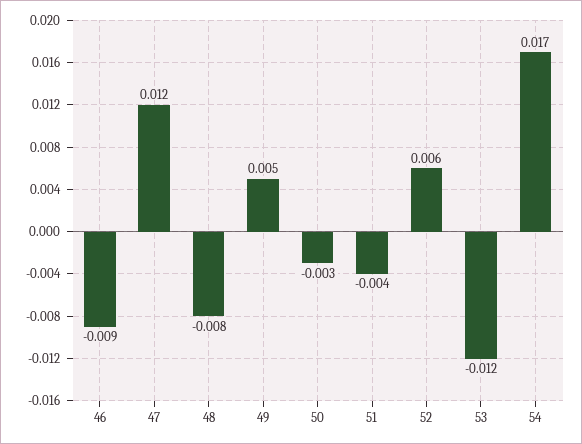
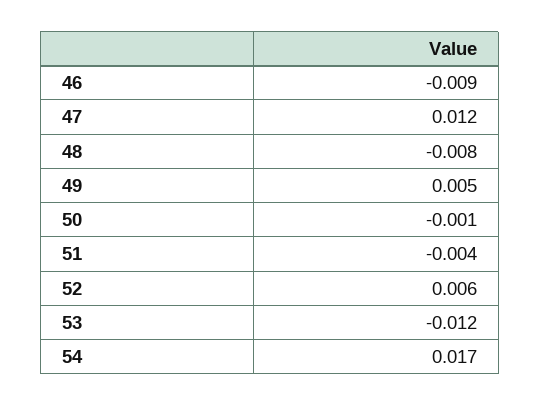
50: -0.003 -> -0.001

